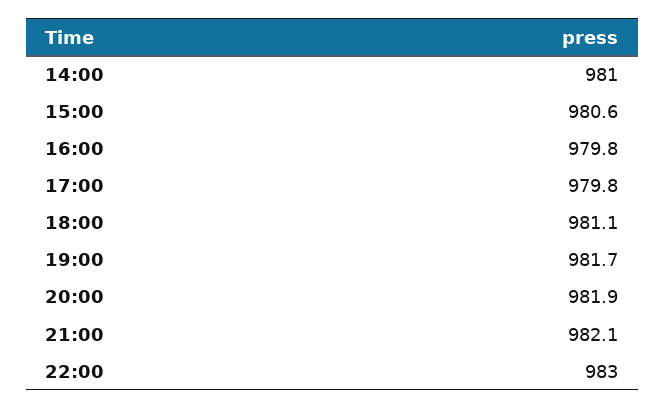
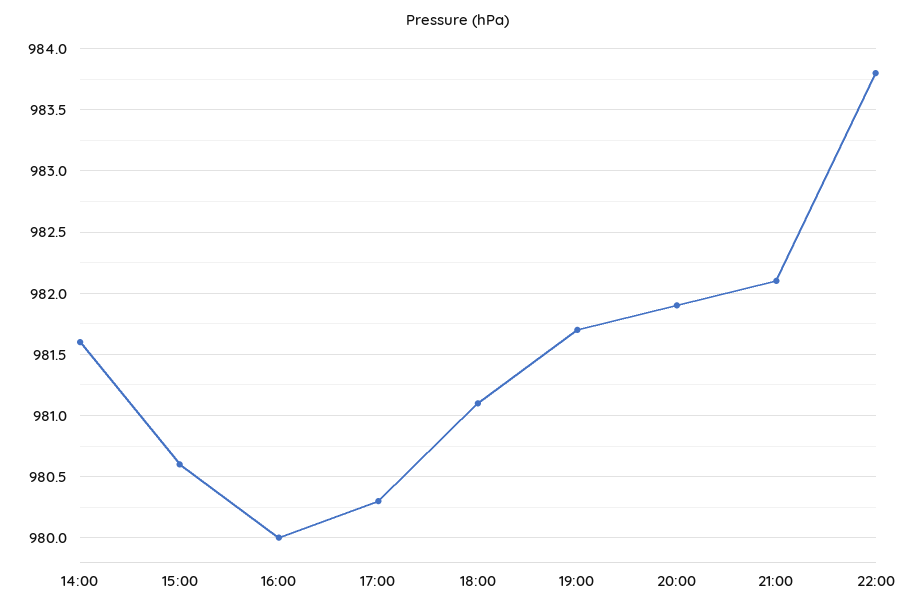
14:00: 981 -> 981.6
16:00: 979.8 -> 980
17:00: 979.8 -> 980.3
22:00: 983 -> 983.8

